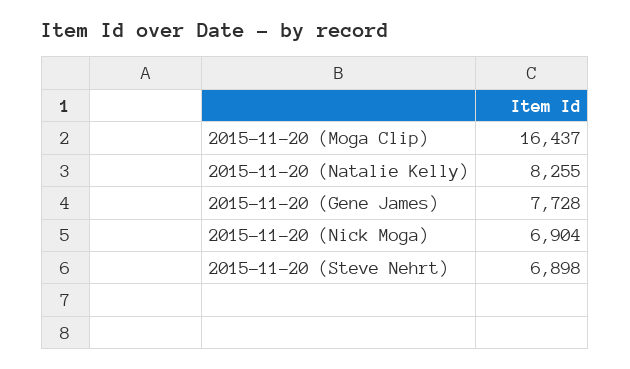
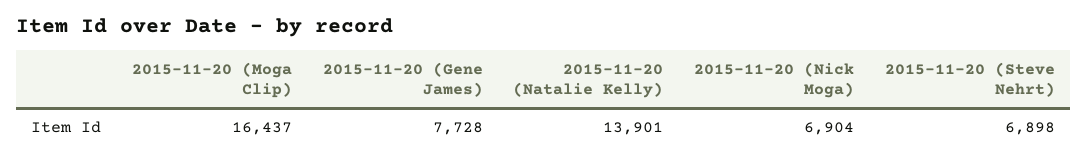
2015-11-20 (Natalie Kelly): 8255 -> 13901

